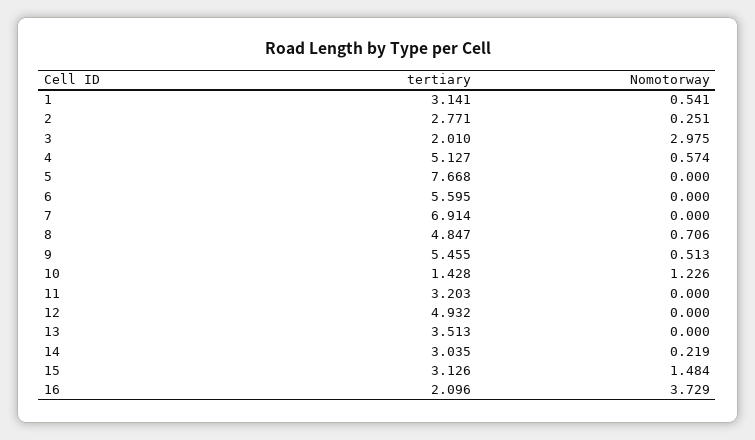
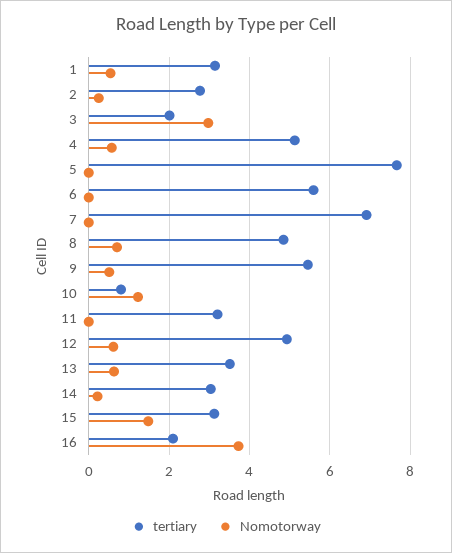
tertiary, 10: 1.428 -> 0.8
Nomotorway, 12: 0 -> 0.6
Nomotorway, 13: 0 -> 0.6

